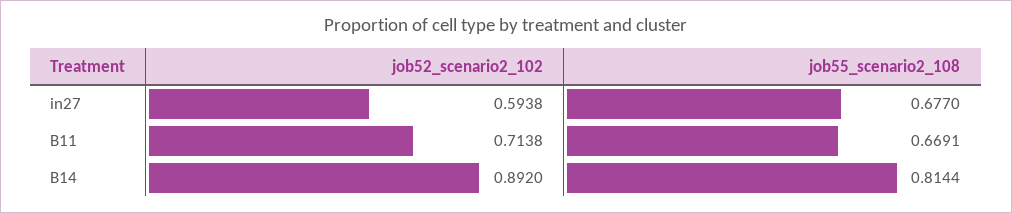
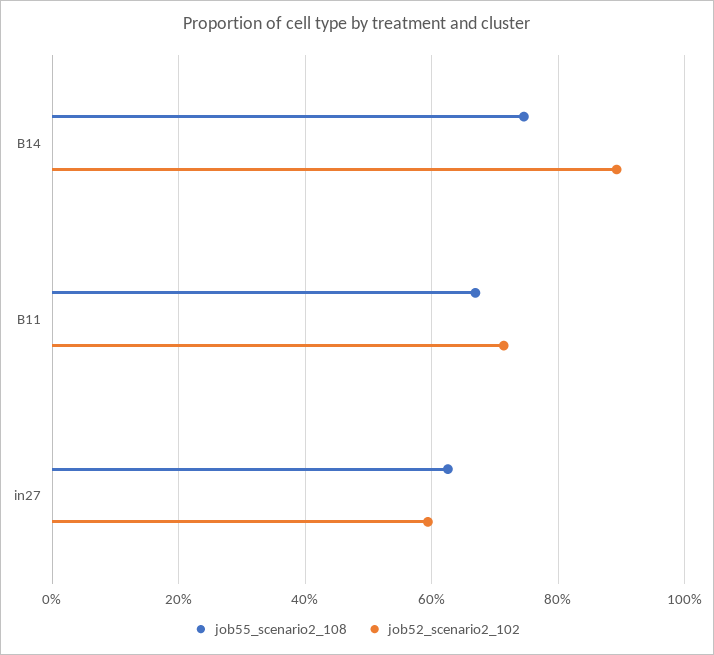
job55_scenario2_108, in27: 0.677 -> 0.62
job55_scenario2_108, B14: 0.8144 -> 0.74

